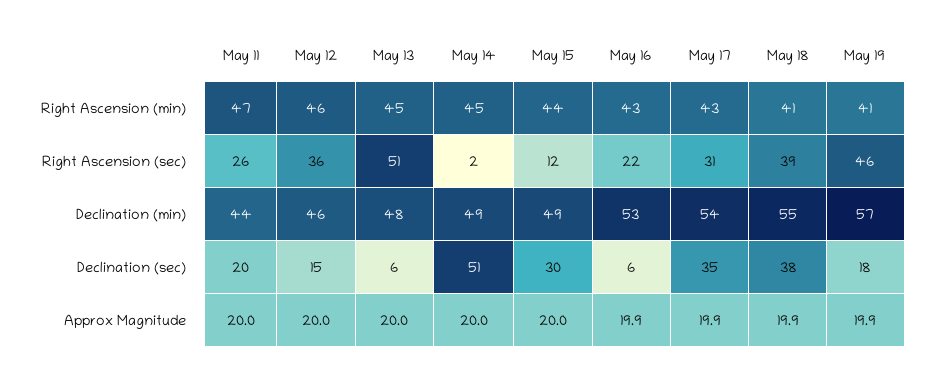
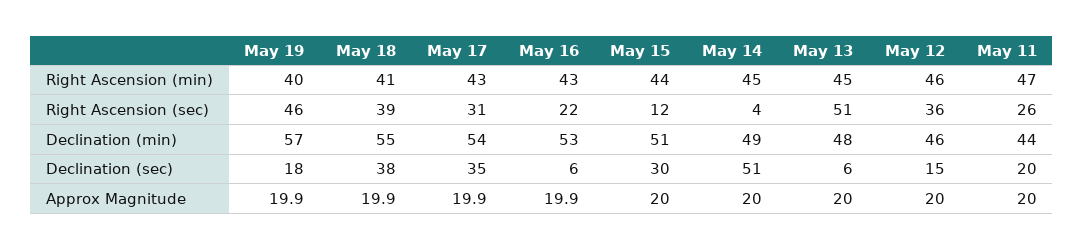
May 19, Right Ascension (min): 41 -> 40
May 14, Right Ascension (sec): 2 -> 4
May 15, Declination (min): 49 -> 51

